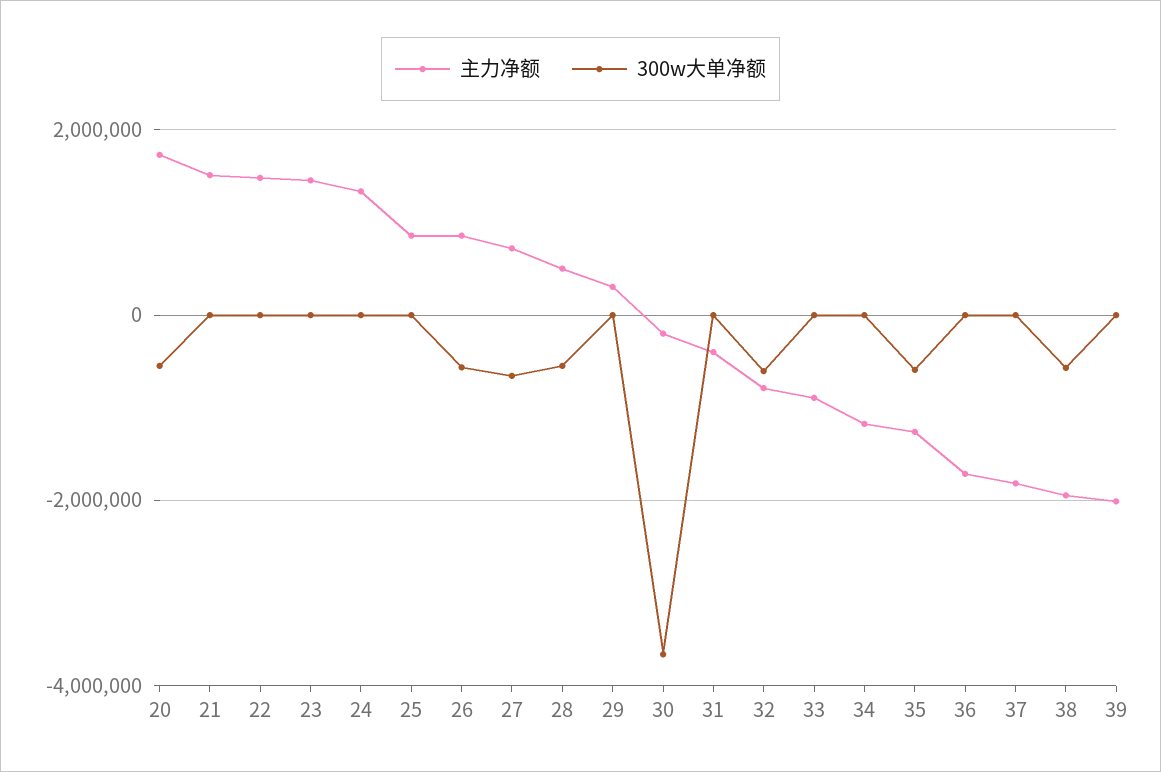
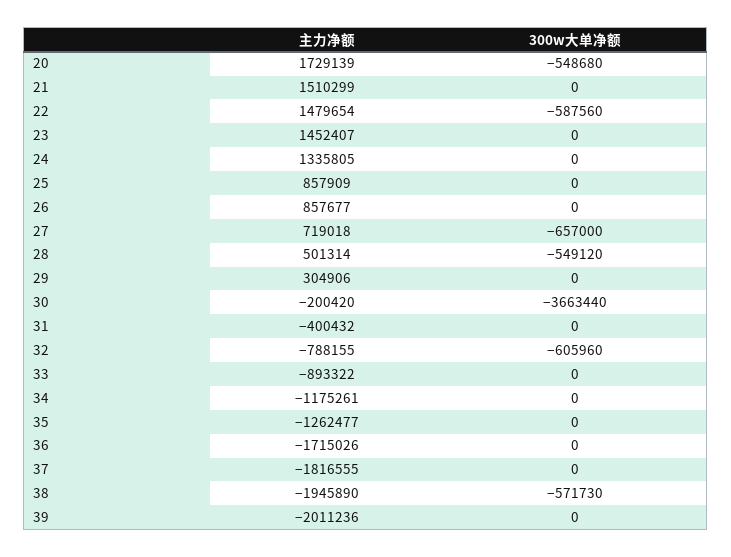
300w大单净额, 22: 0 -> -587560
300w大单净额, 26: -600000 -> 0
300w大单净额, 35: -600000 -> 0

